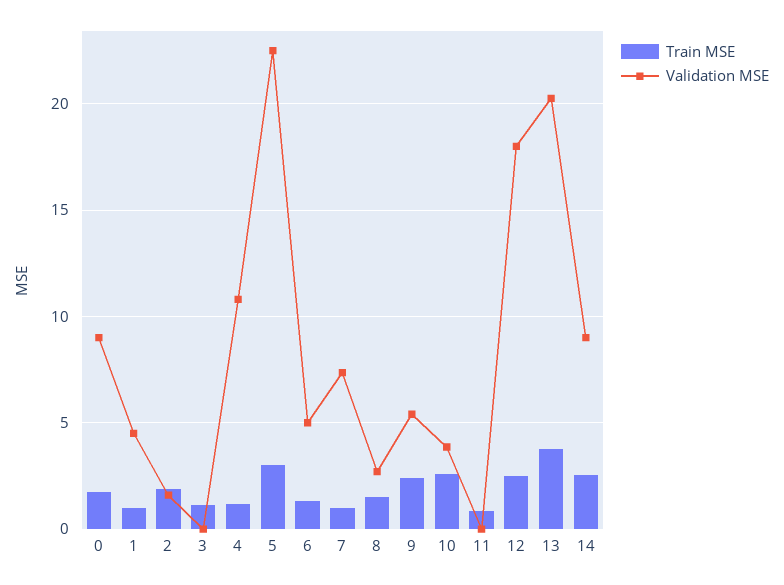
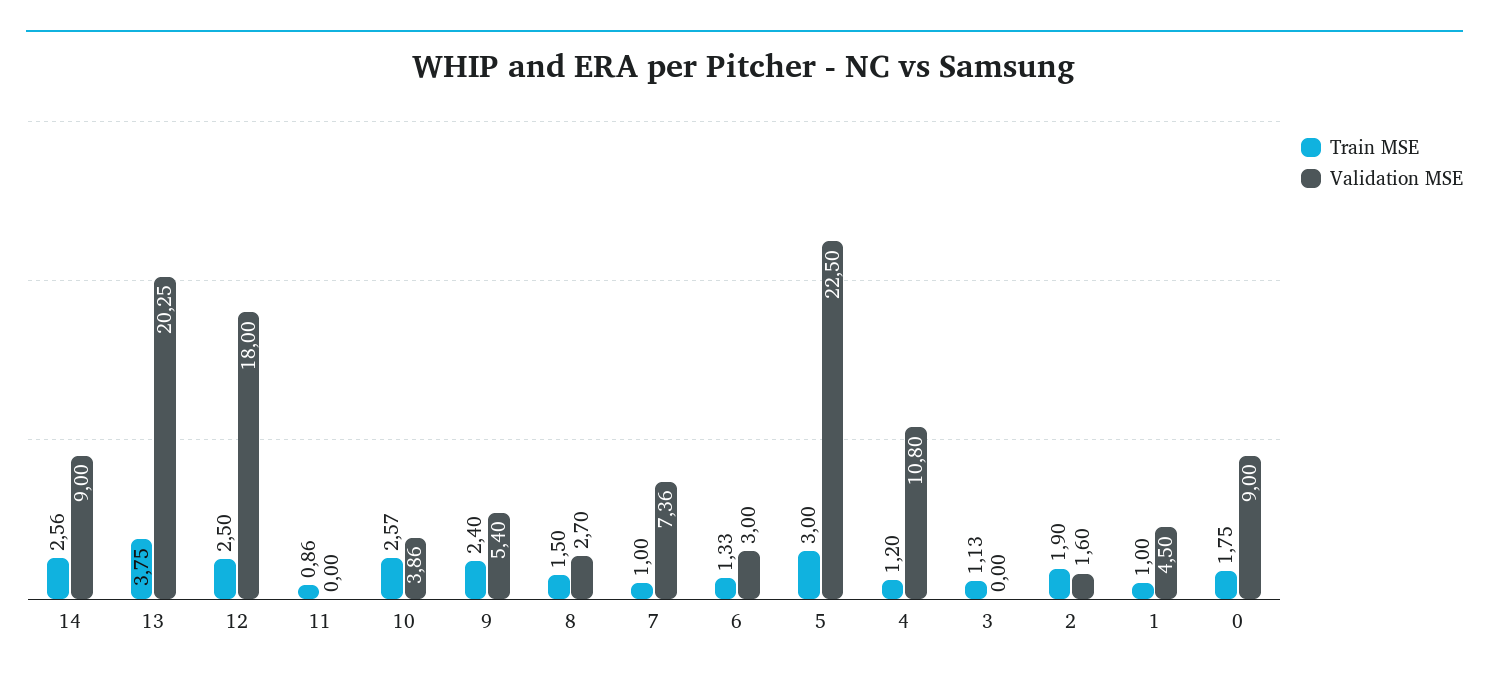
Validation MSE, 6: 5 -> 3

